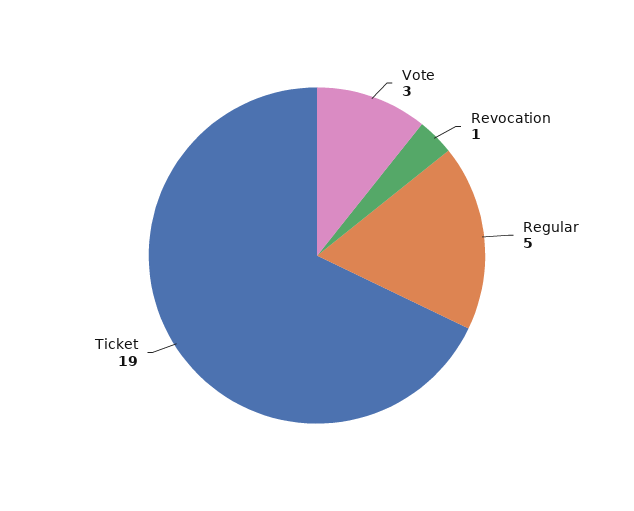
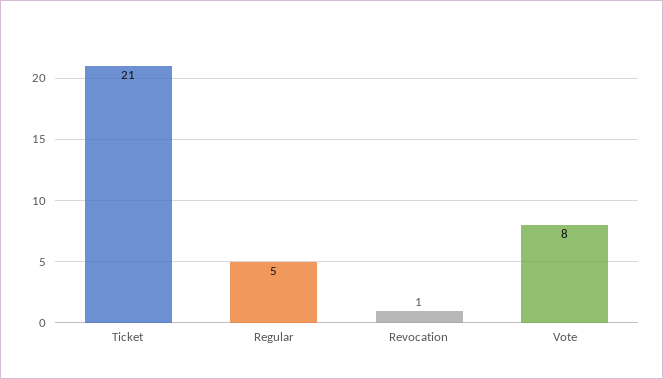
Vote: 3 -> 8
Ticket: 19 -> 21

